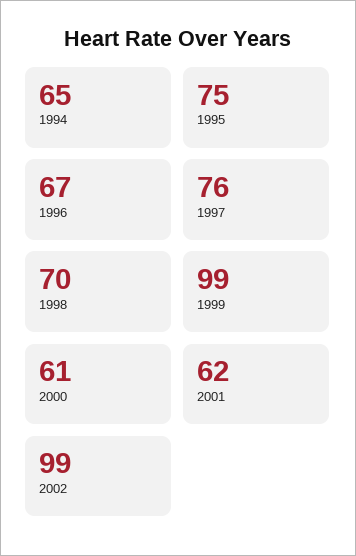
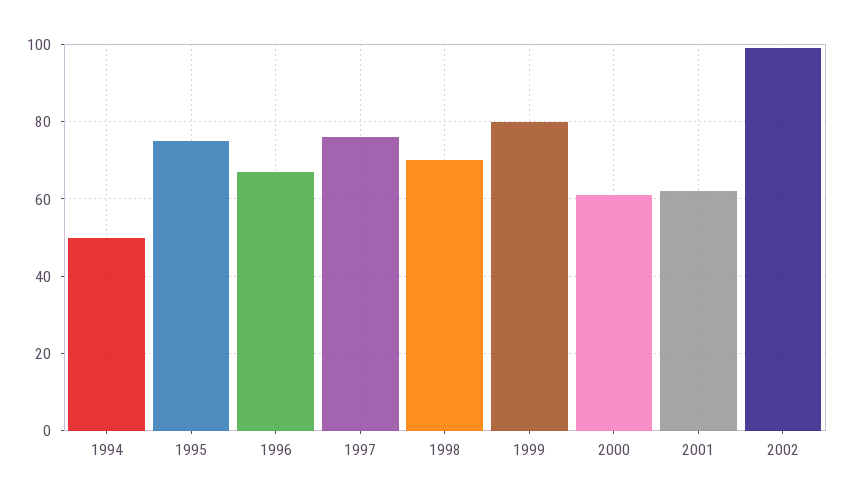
1994: 65 -> 50
1999: 99 -> 80

